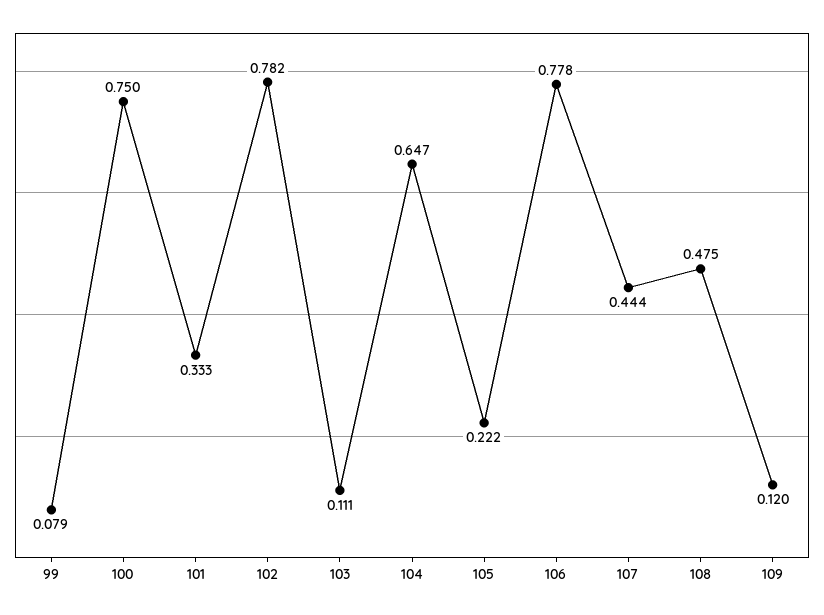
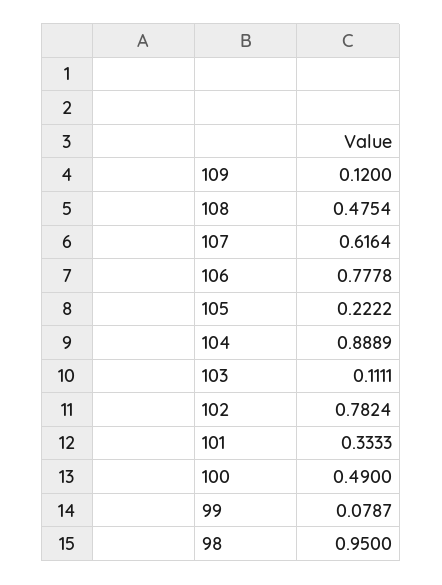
100: 0.75 -> 0.49
104: 0.647 -> 0.8889
107: 0.444 -> 0.6164
98: none -> 0.95

